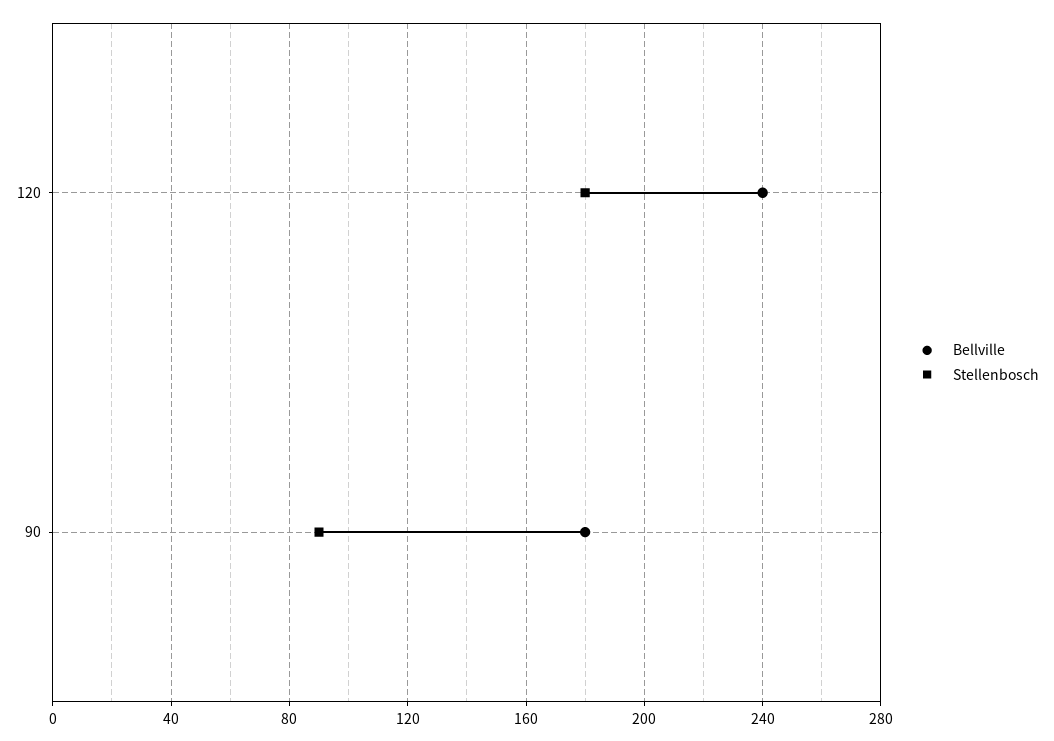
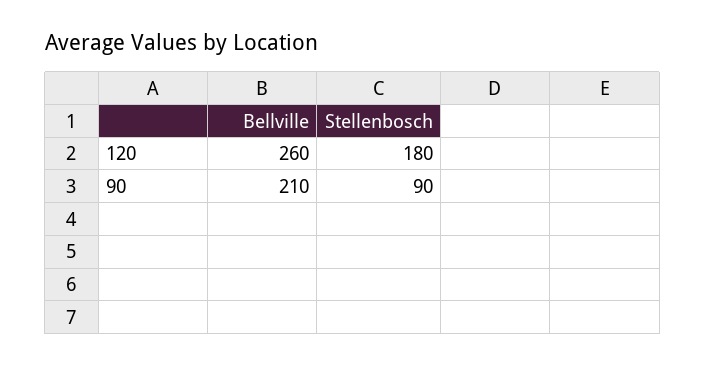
Bellville, 120: 240 -> 260
Bellville, 90: 180 -> 210

